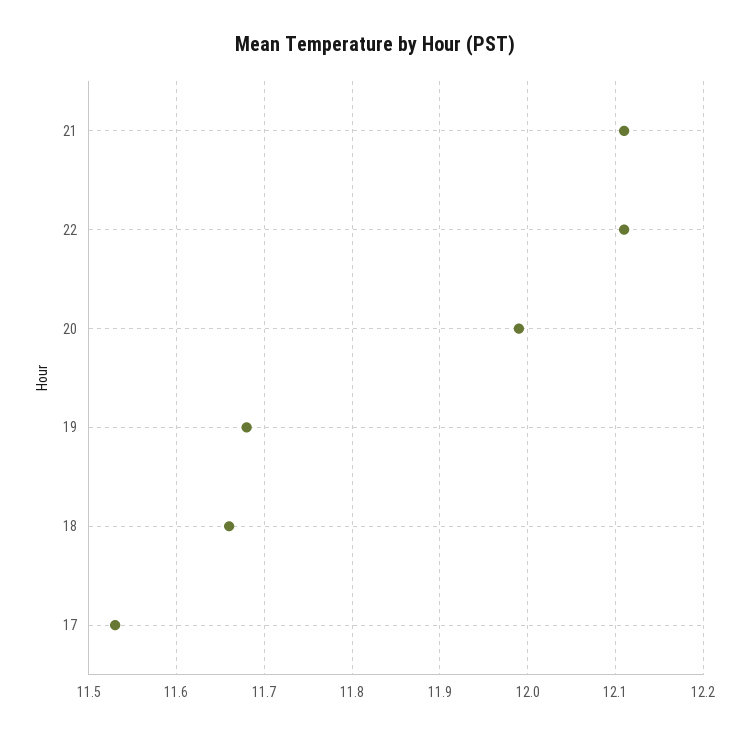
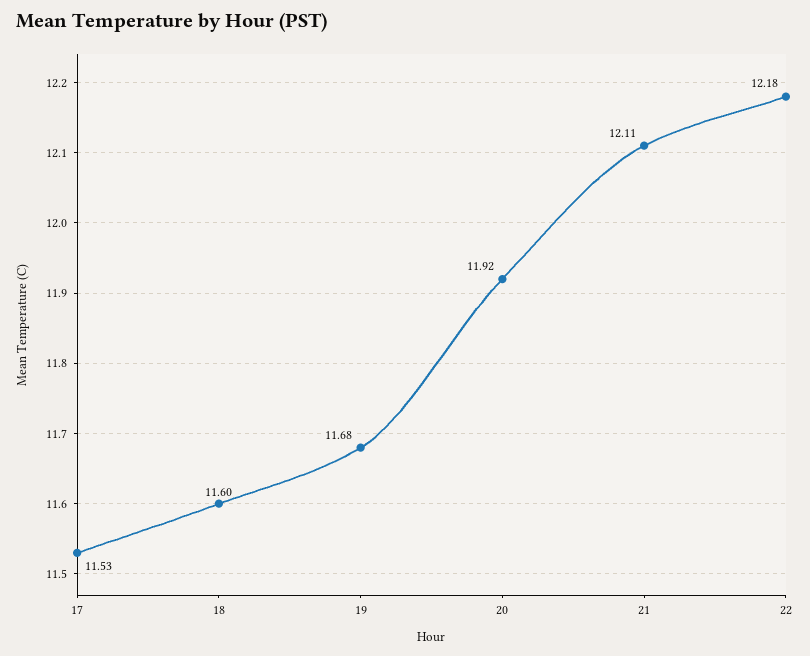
22: 12.11 -> 12.18
20: 11.99 -> 11.92
18: 11.66 -> 11.6

